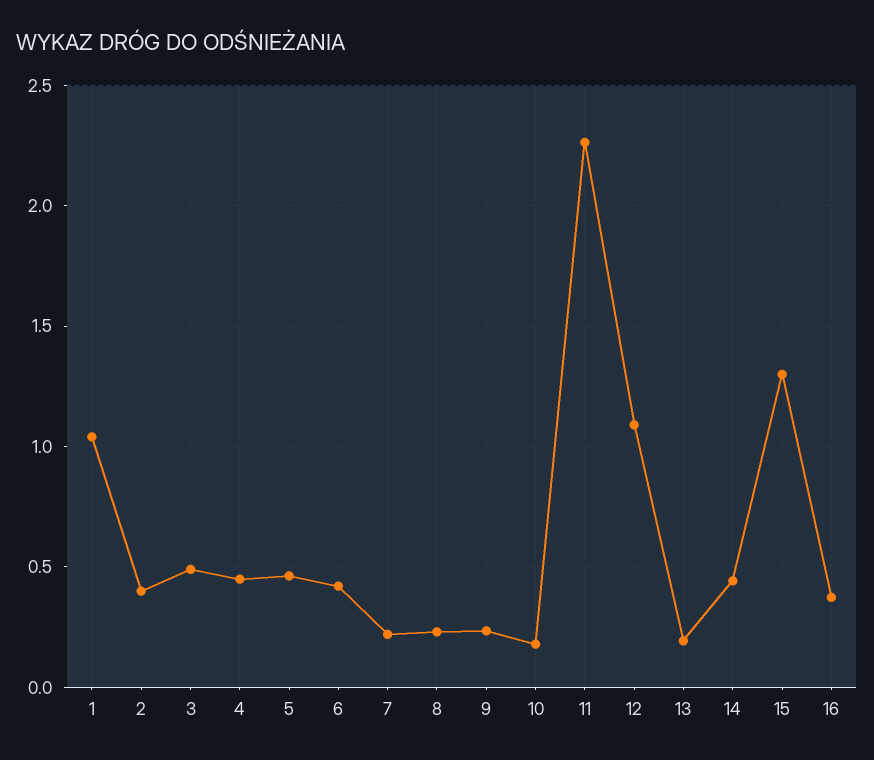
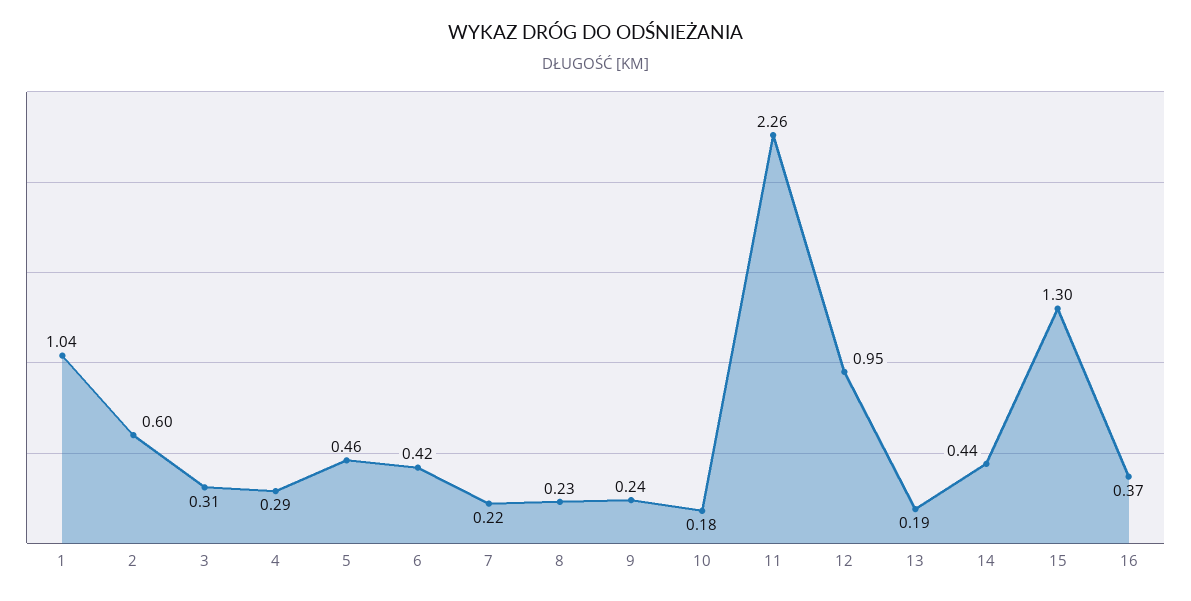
2: 0.4 -> 0.6
3: 0.5 -> 0.31
4: 0.45 -> 0.29
12: 1.1 -> 0.95

